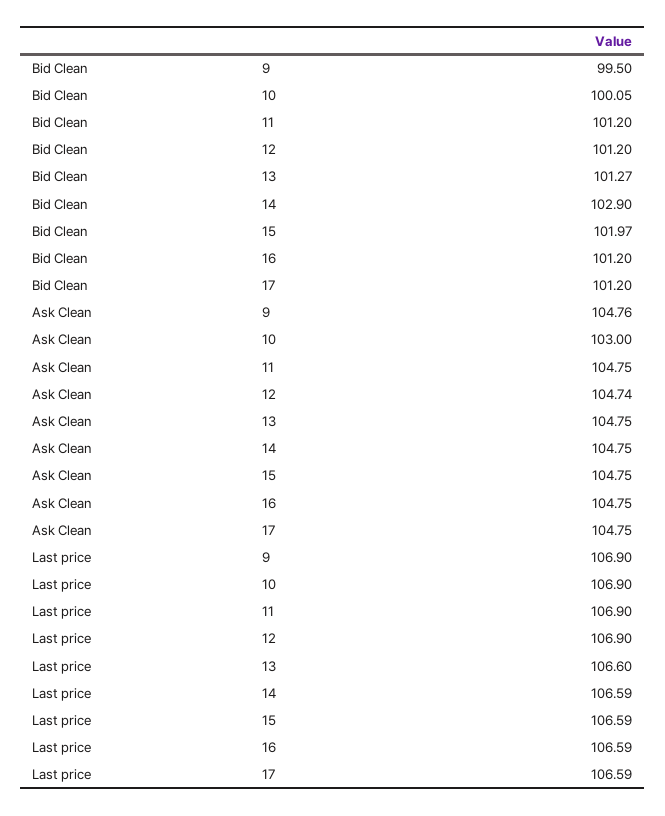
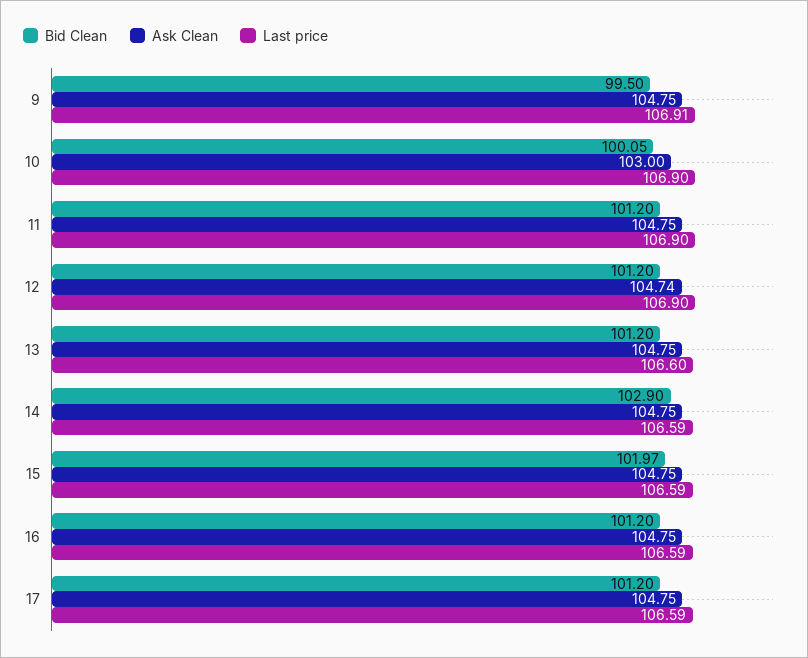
Bid Clean, 13: 101.27 -> 101.2
Ask Clean, 9: 104.76 -> 104.75
Last price, 9: 106.9 -> 106.91

